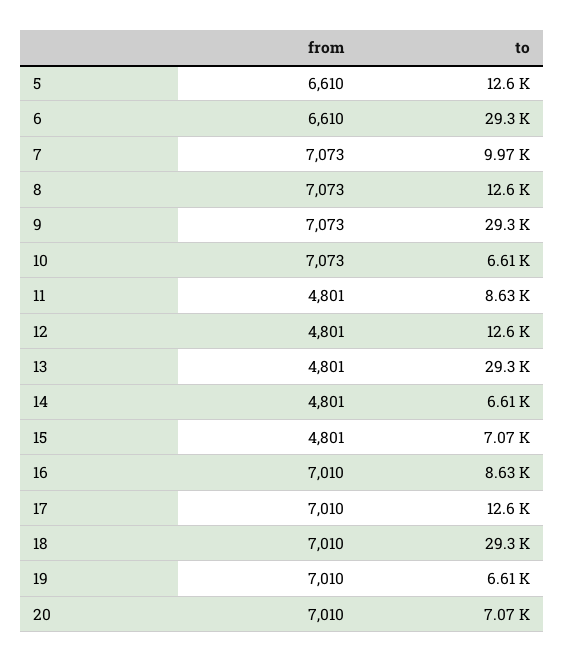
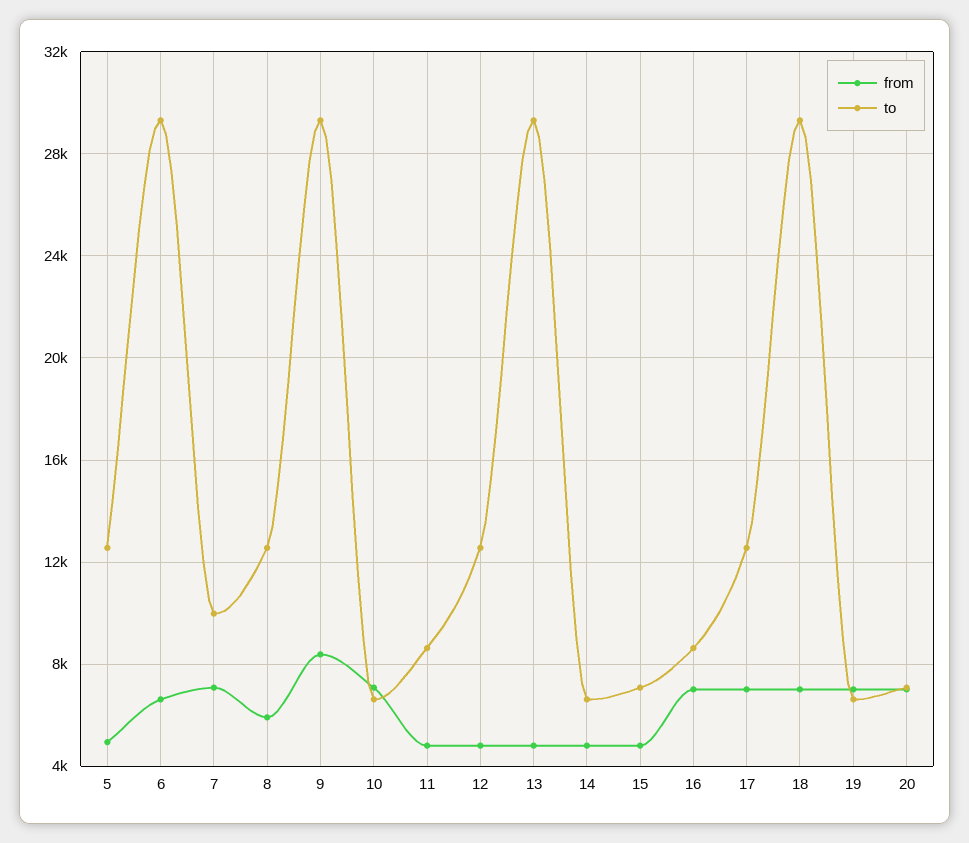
from, 5: 6610 -> 5000
from, 8: 7073 -> 6000
from, 9: 7073 -> 8500

